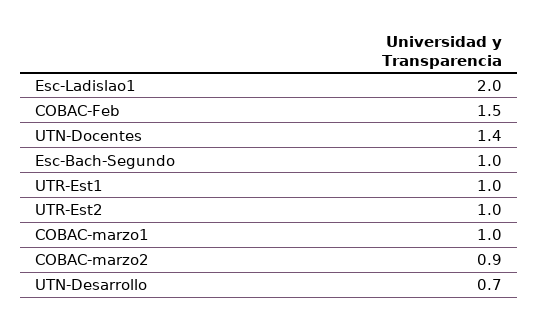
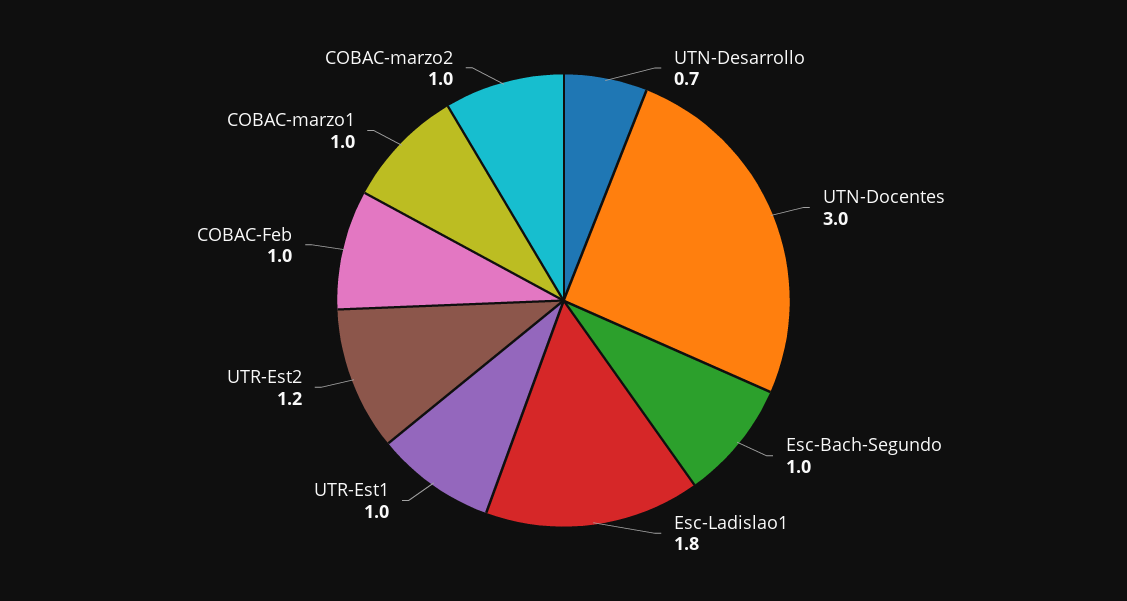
Esc-Ladislao1: 2 -> 1.8
COBAC-Feb: 1.5 -> 1
UTN-Docentes: 1.4 -> 3
UTR-Est2: 1 -> 1.2
COBAC-marzo2: 0.9 -> 1

